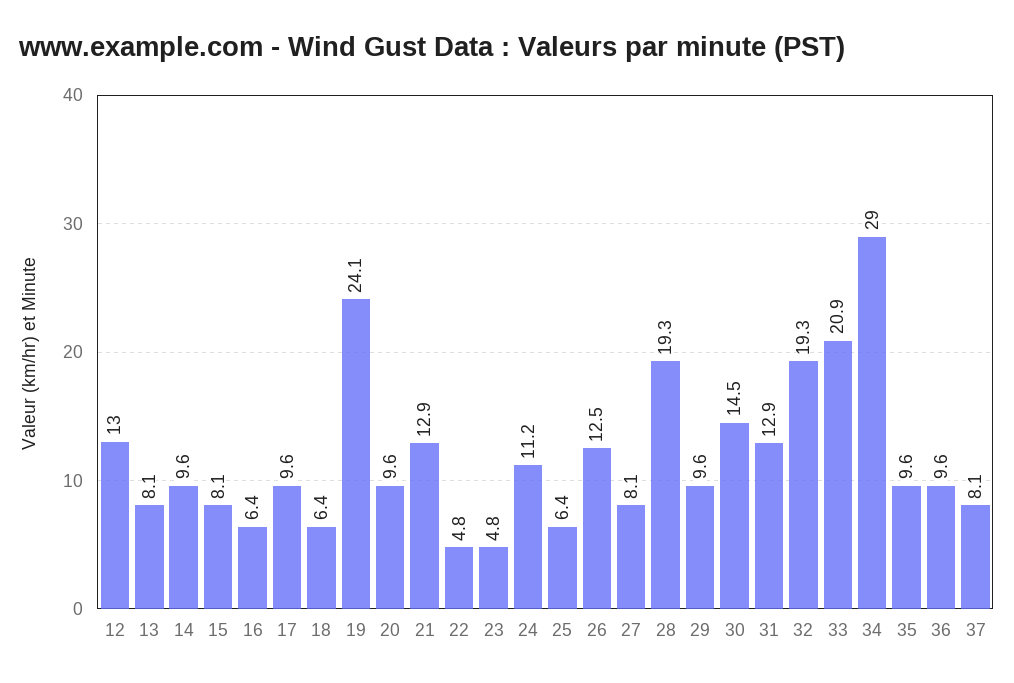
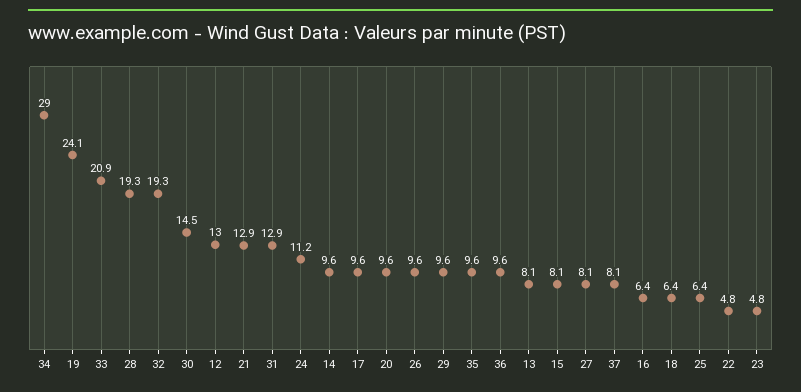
26: 12.5 -> 9.6

